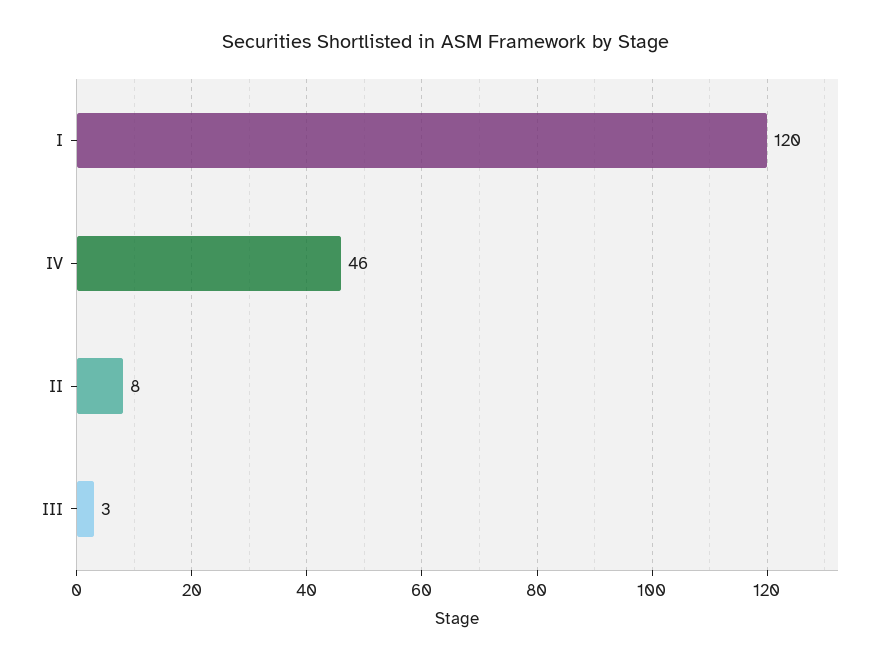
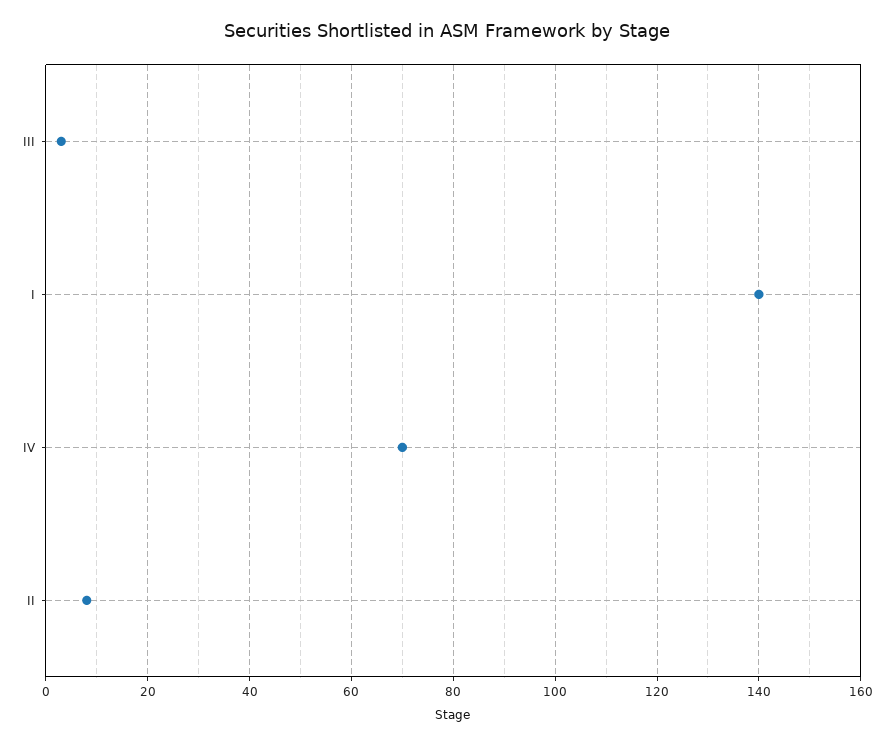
I: 120 -> 140
IV: 46 -> 70

